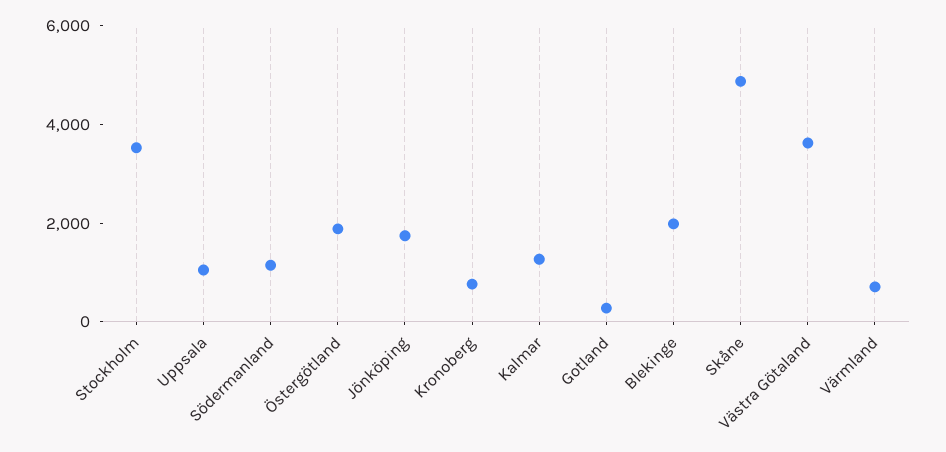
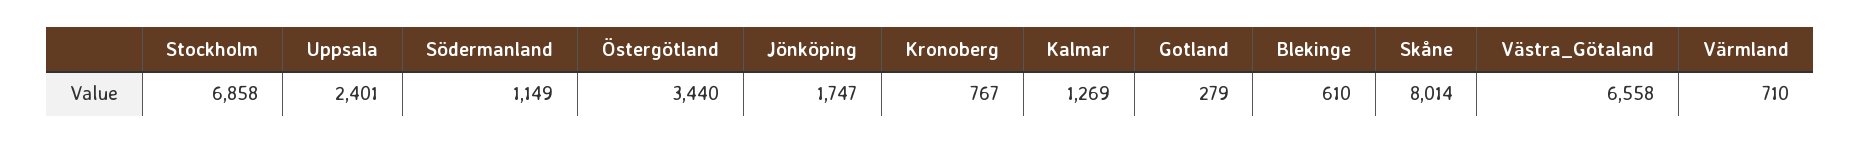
Stockholm: 3500 -> 6858
Uppsala: 1000 -> 2401
Östergötland: 2000 -> 3440
Blekinge: 2000 -> 610
Skåne: 5000 -> 8014
Västra Götaland: 3500 -> 6558

